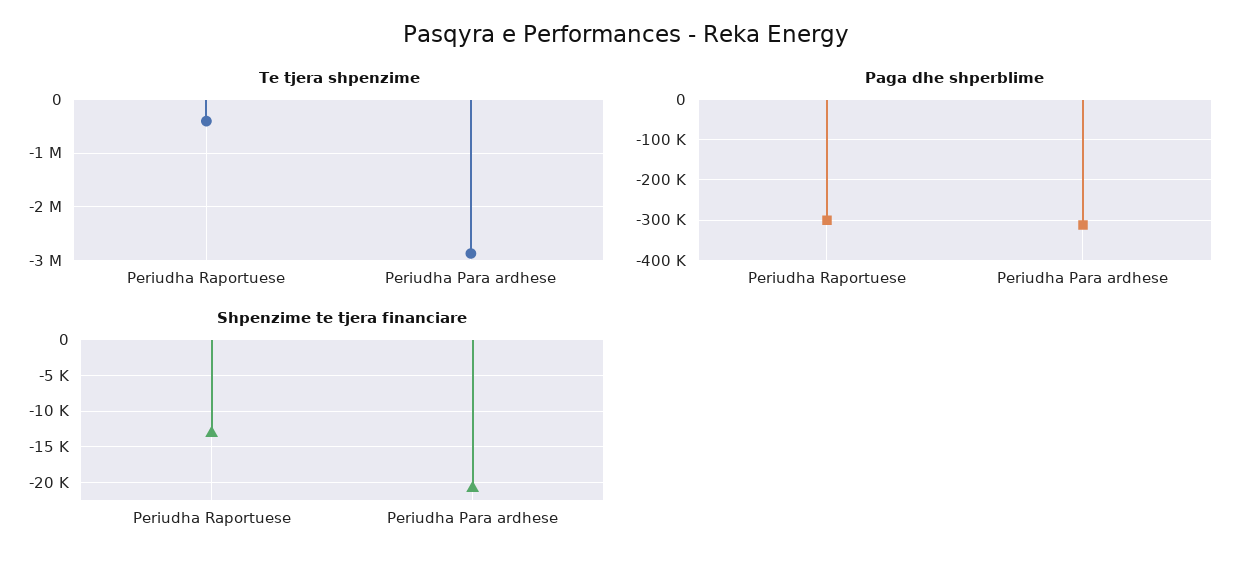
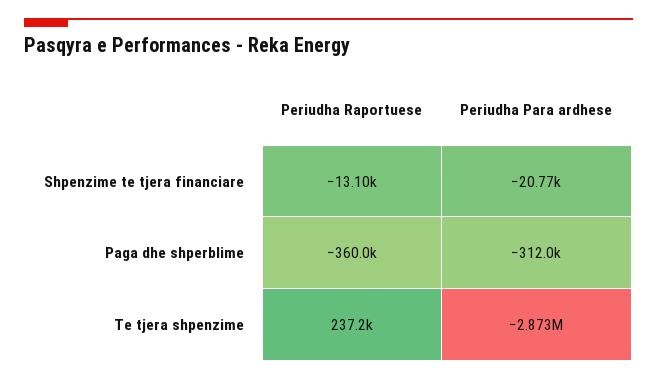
Te tjera shpenzime, Periudha Raportuese: -400000 -> 237200
Paga dhe shperblime, Periudha Raportuese: -300000 -> -360000

